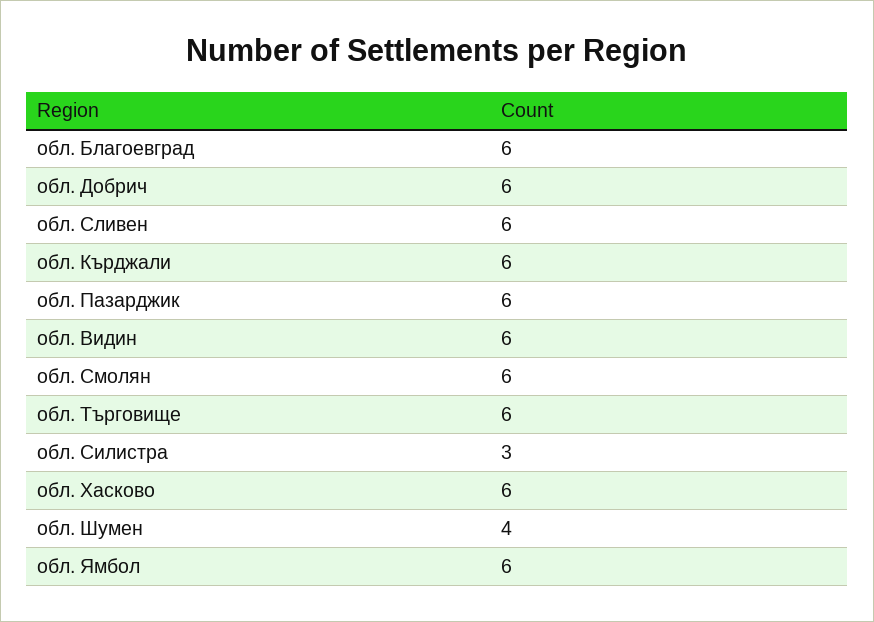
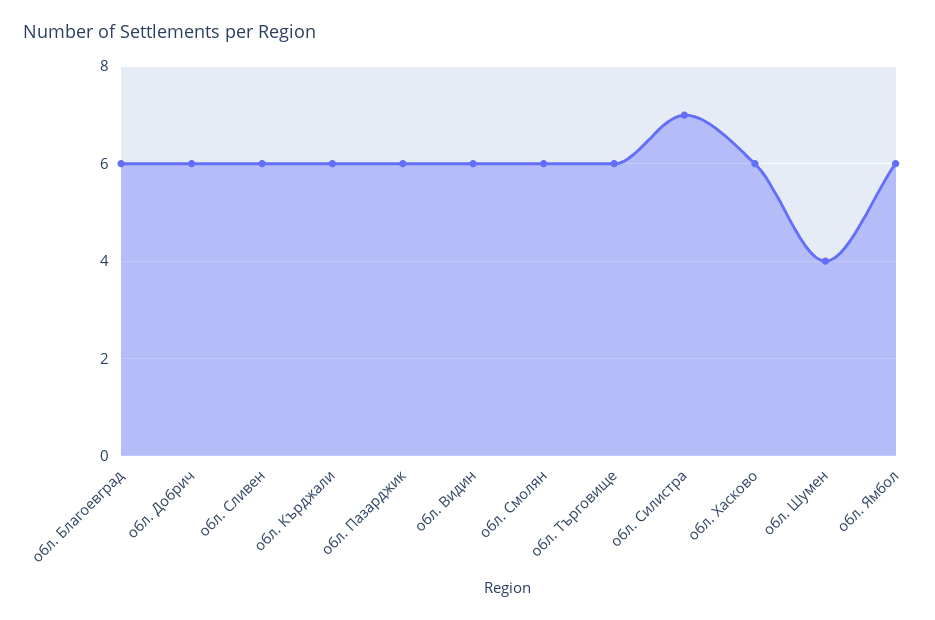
обл. Силистра: 3 -> 7

